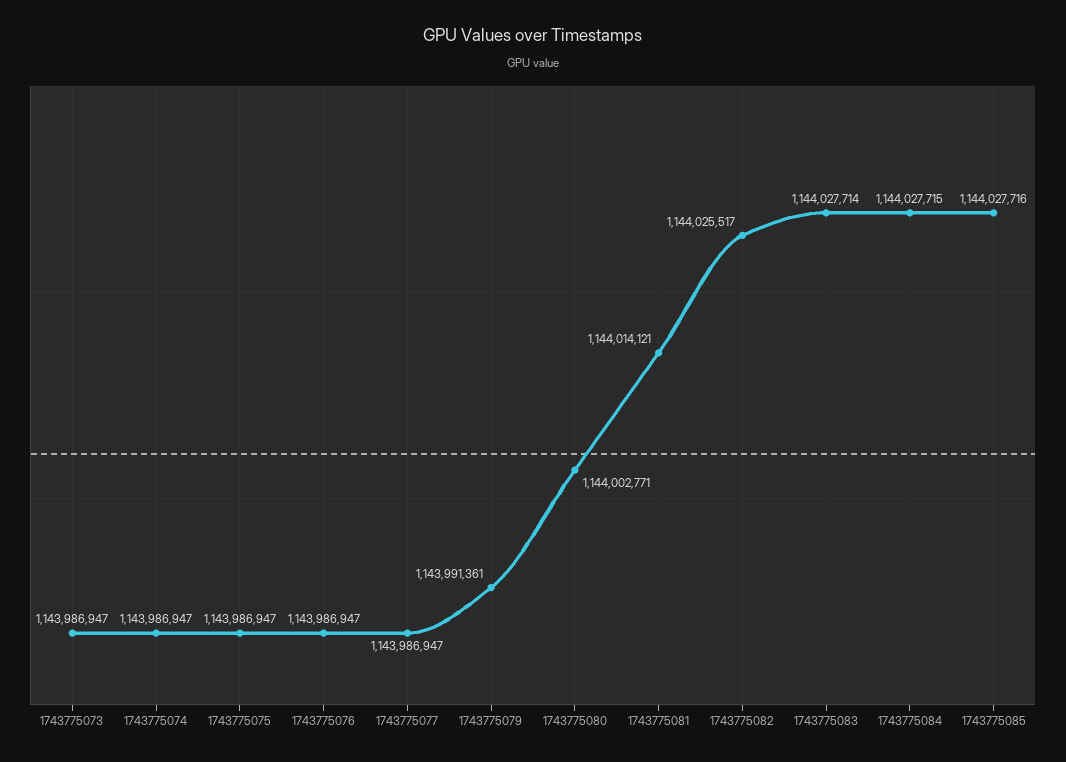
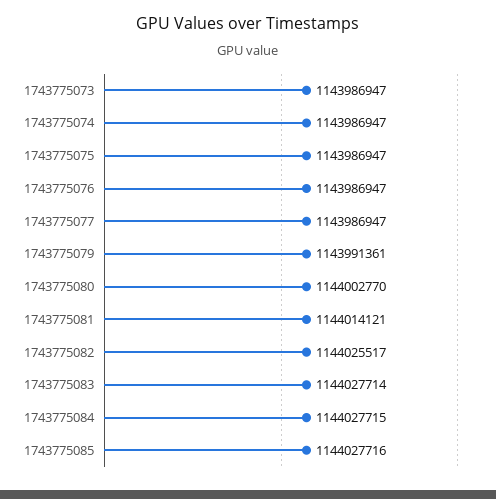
1743775080: 1144002771 -> 1144002770

